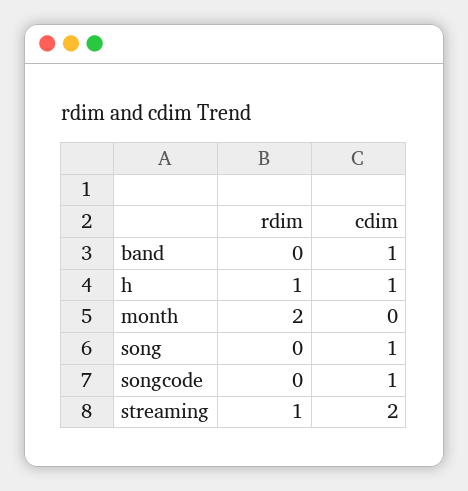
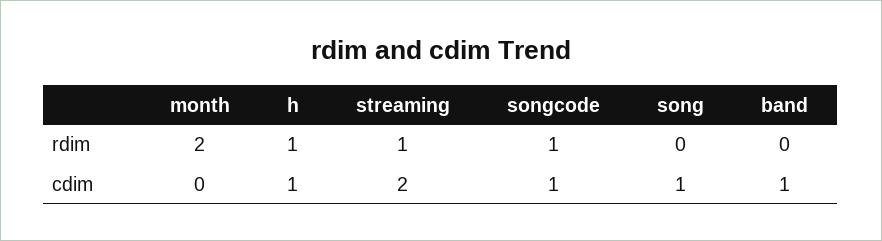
rdim, songcode: 0 -> 1

